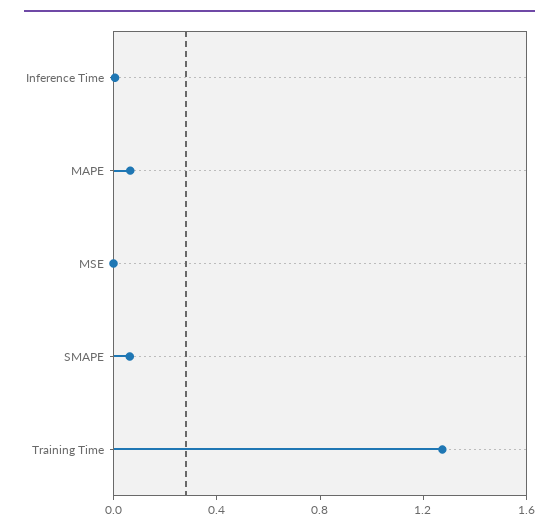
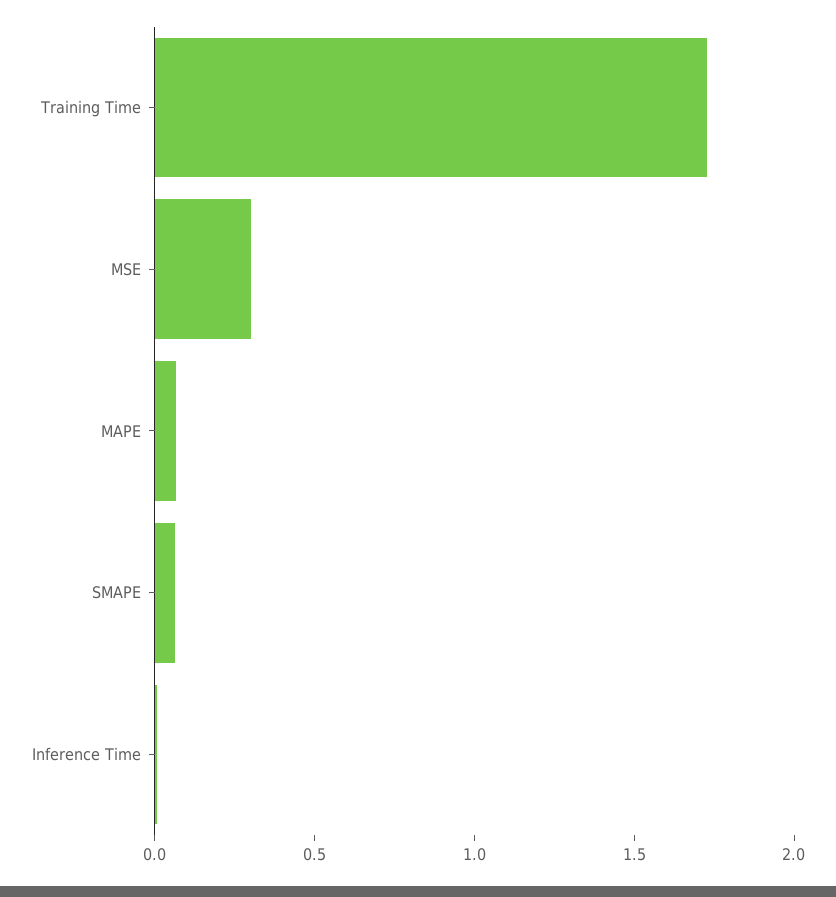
MSE: 0 -> 0.3
Training Time: 1.3 -> 1.7

